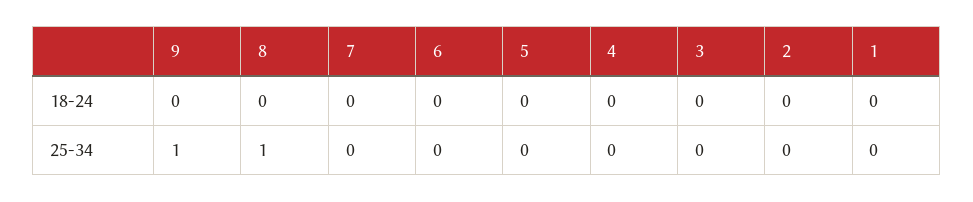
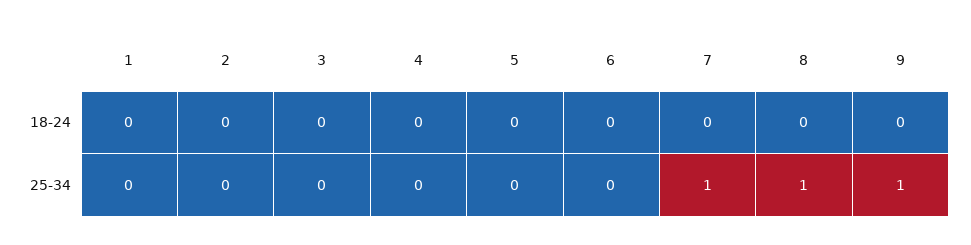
7, 25-34: 0 -> 1

